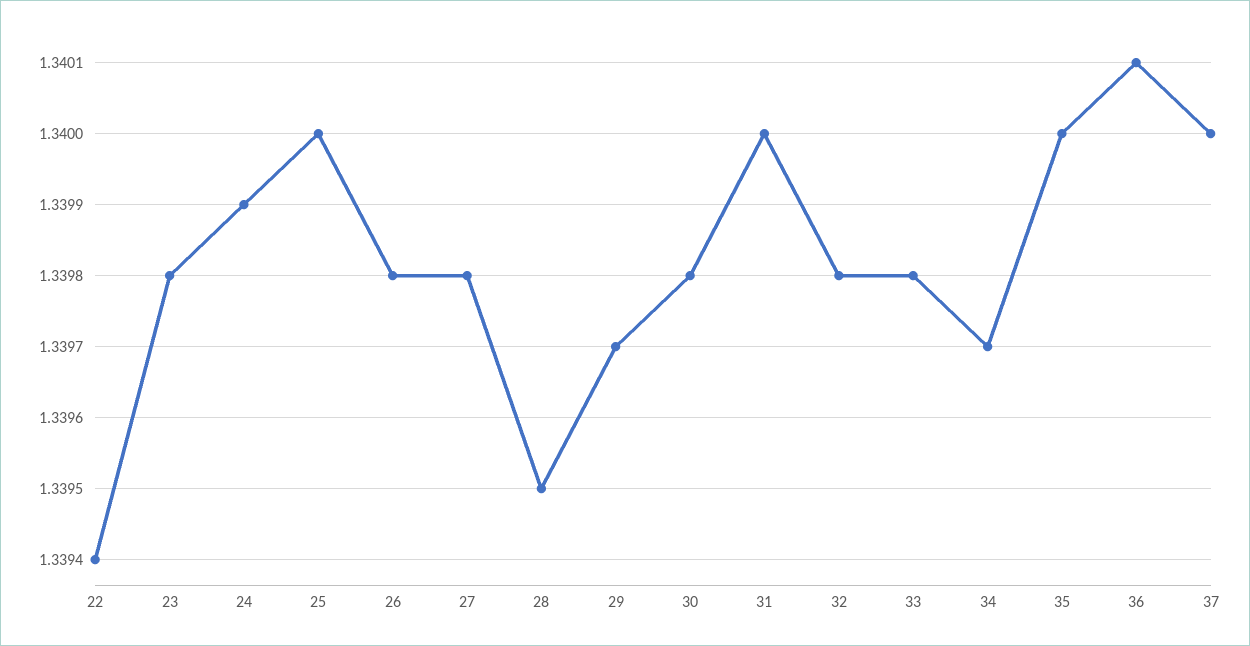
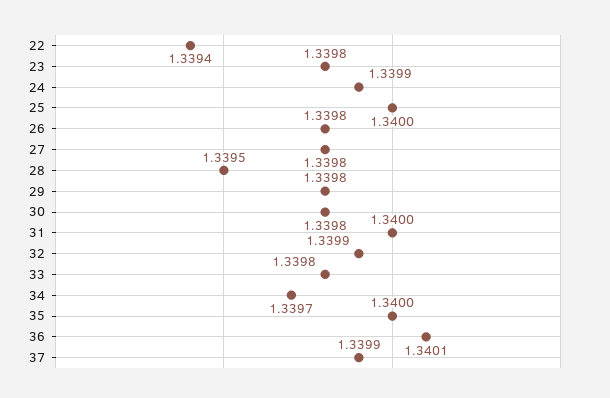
29: 1.3397 -> 1.3398
32: 1.3398 -> 1.3399
37: 1.34 -> 1.3399

